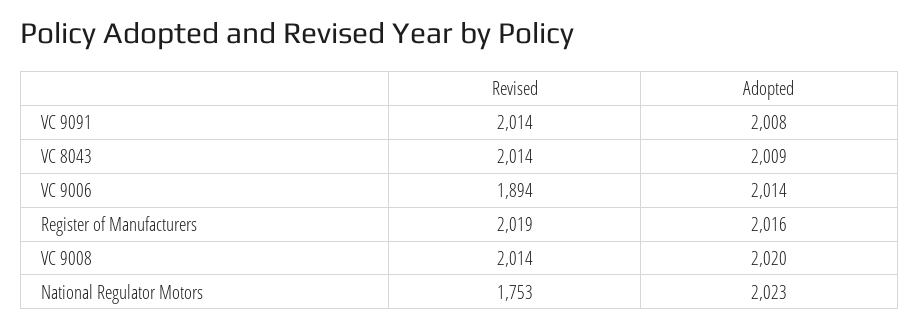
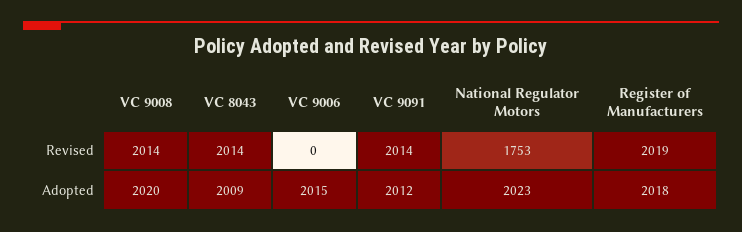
Adopted, VC 9091: 2008 -> 2012
Revised, VC 9006: 1894 -> 0
Adopted, VC 9006: 2014 -> 2015
Adopted, Register of Manufacturers: 2016 -> 2018

